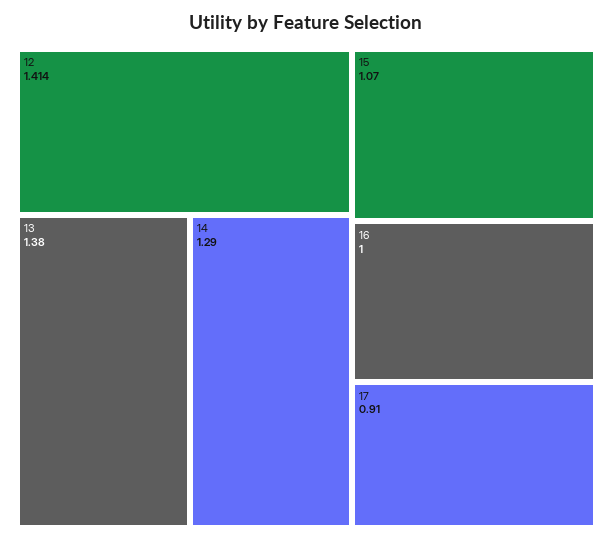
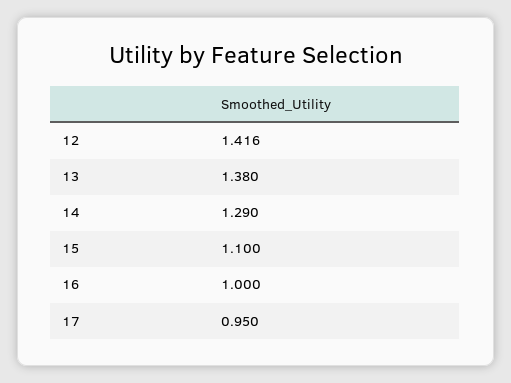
12: 1.414 -> 1.416
15: 1.07 -> 1.1
17: 0.91 -> 0.95

